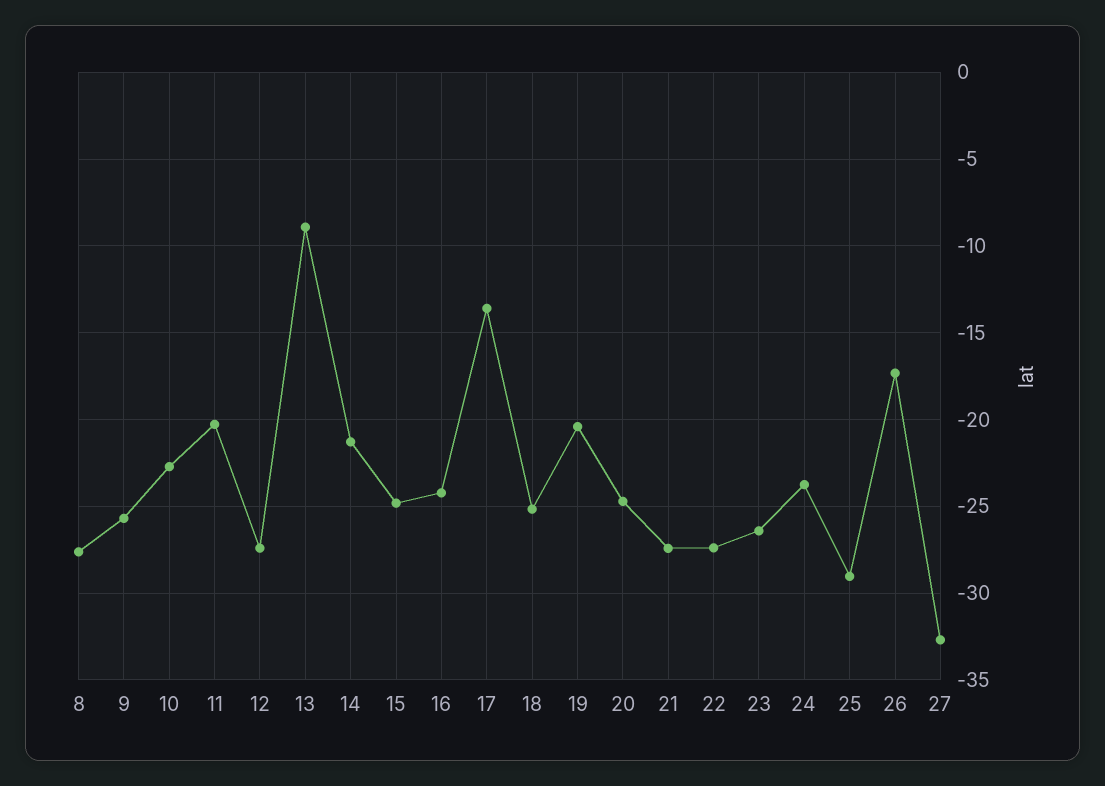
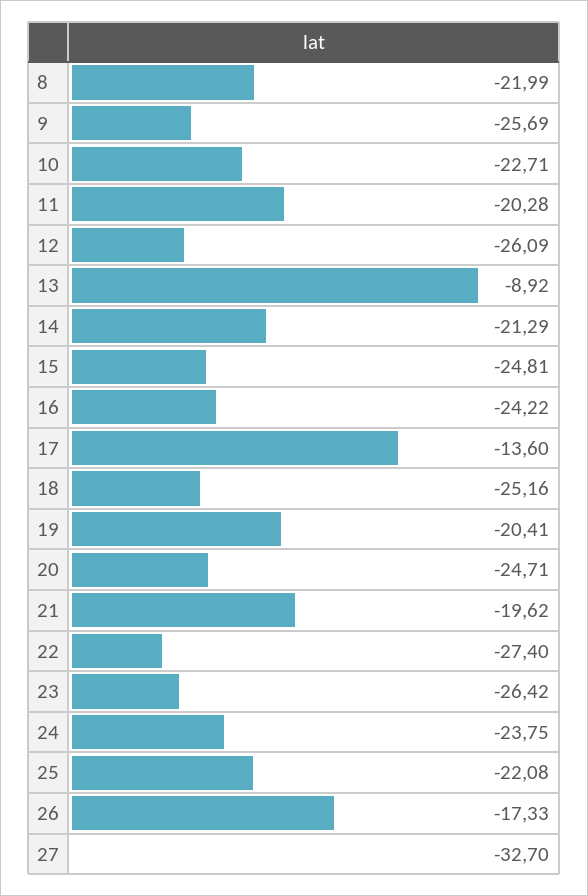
8: -27.5 -> -21.99
12: -27.5 -> -26.09
21: -27.5 -> -19.62
25: -29 -> -22.08

